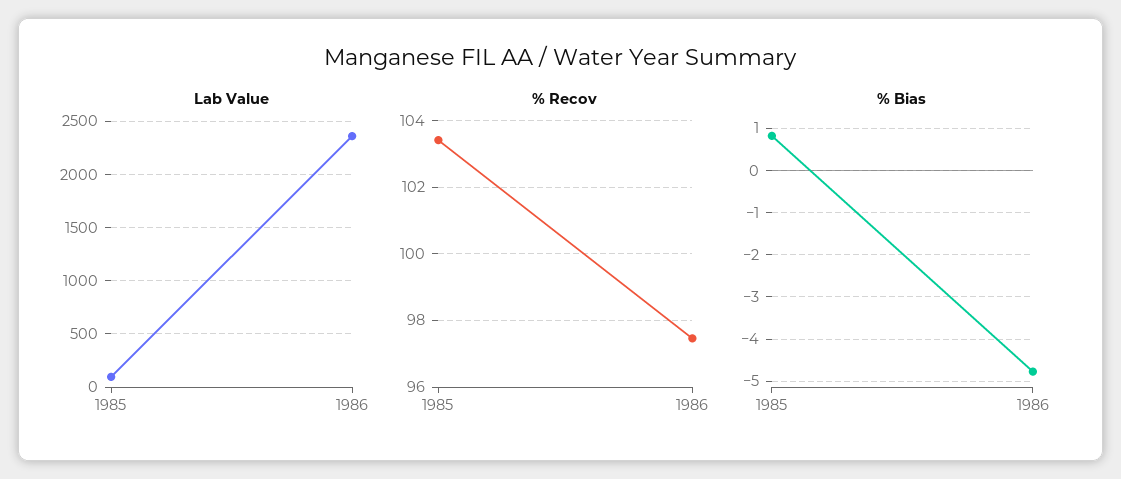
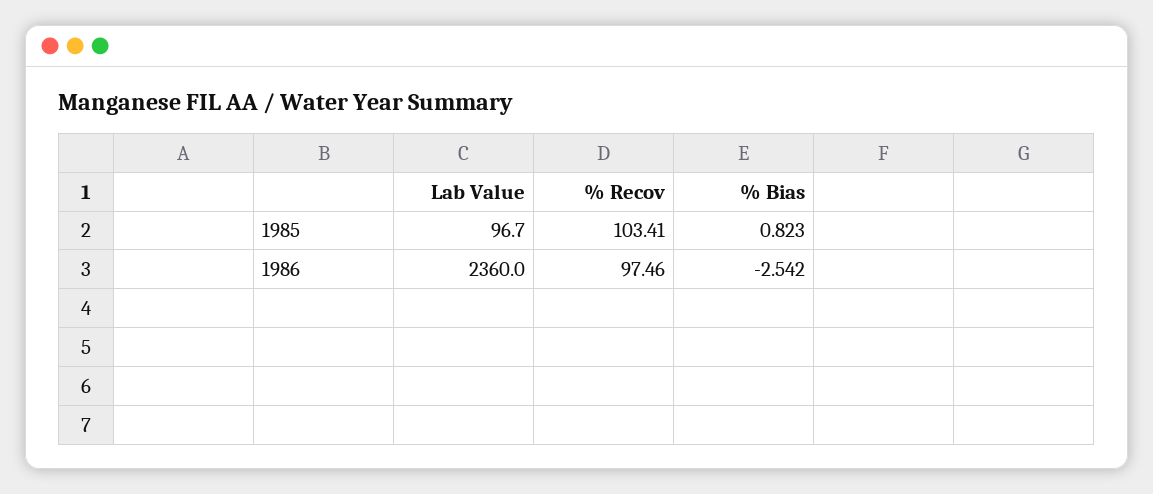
% Bias, 1986: -4.8 -> -2.542

